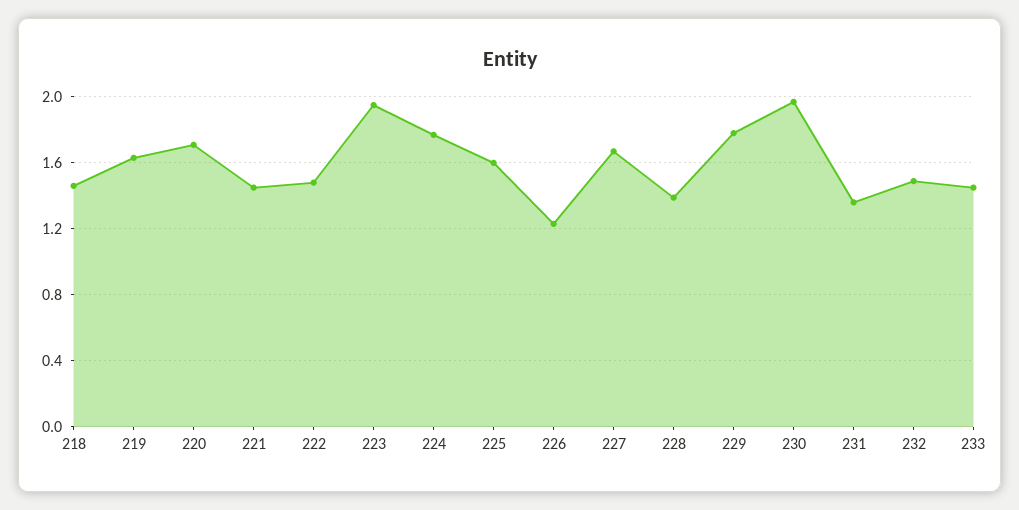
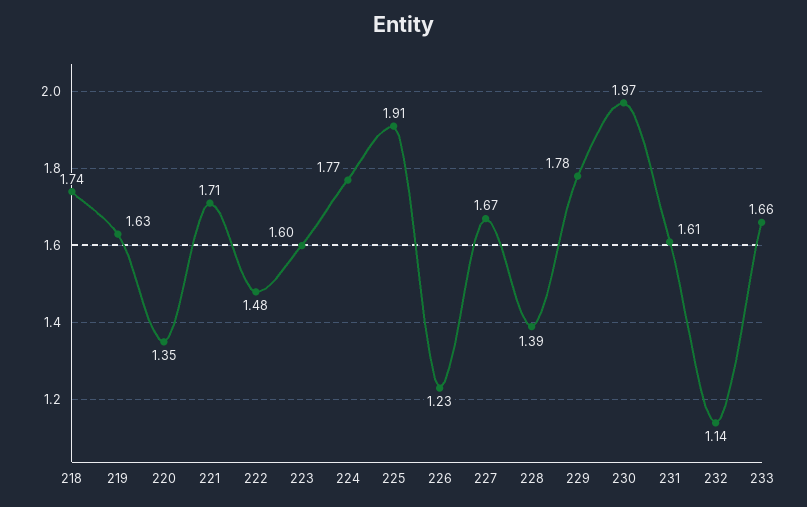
218: 1.45 -> 1.74
220: 1.7 -> 1.35
221: 1.45 -> 1.71
223: 1.95 -> 1.6
225: 1.6 -> 1.91
231: 1.35 -> 1.61
232: 1.5 -> 1.14
233: 1.45 -> 1.66

